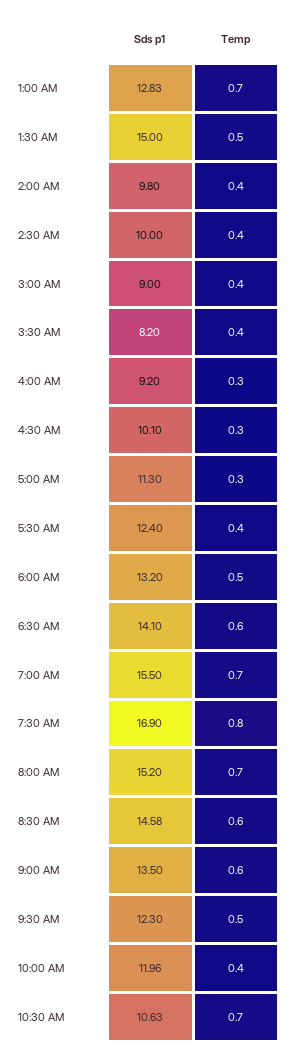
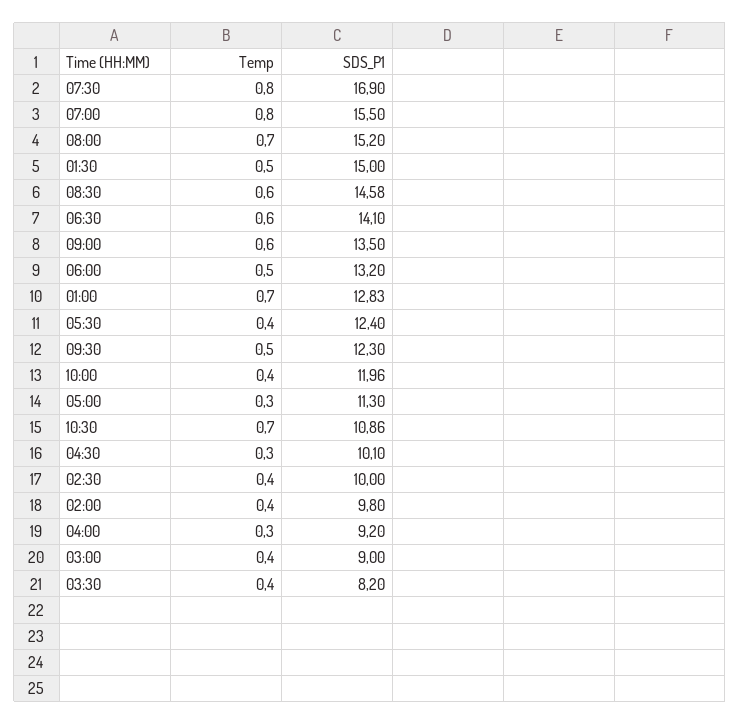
Temp, 7:00 AM: 0.7 -> 0.8
Sds p1, 10:30 AM: 10.63 -> 10.86

